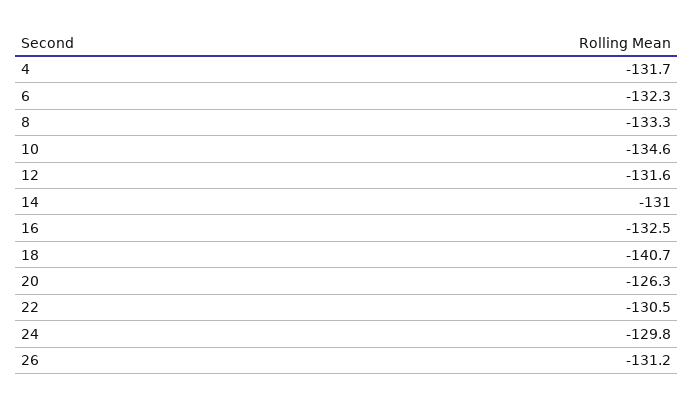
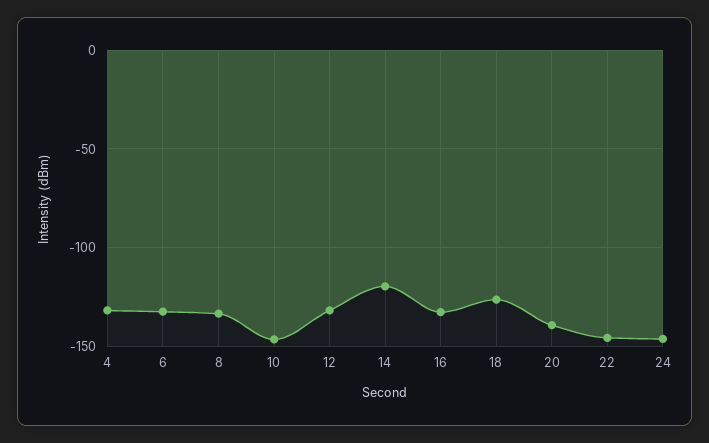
10: -134.6 -> -145
14: -131 -> -120
18: -140.7 -> -125
20: -126.3 -> -140
22: -130.5 -> -145
24: -129.8 -> -145
26: -131.2 -> none

